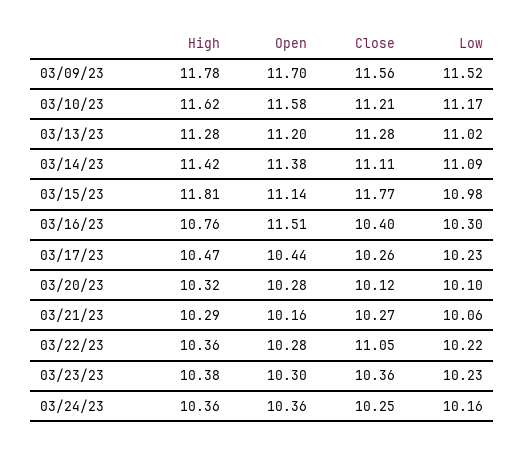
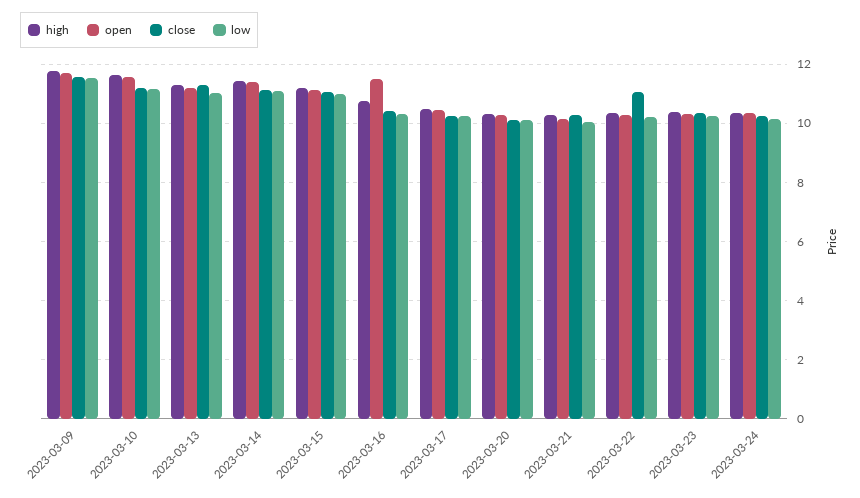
High, 03/15/23: 11.81 -> 11.25
Close, 03/15/23: 11.77 -> 11

